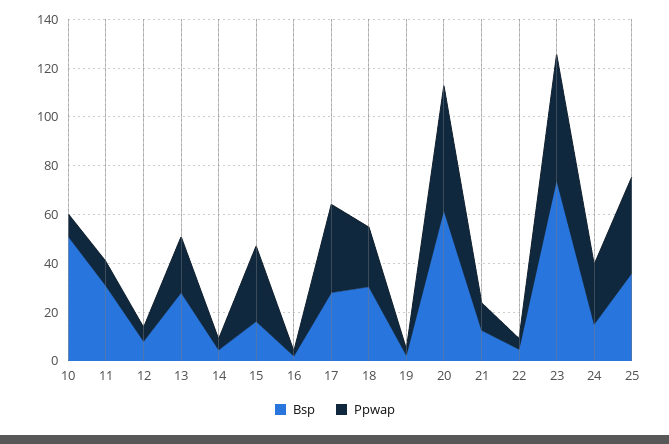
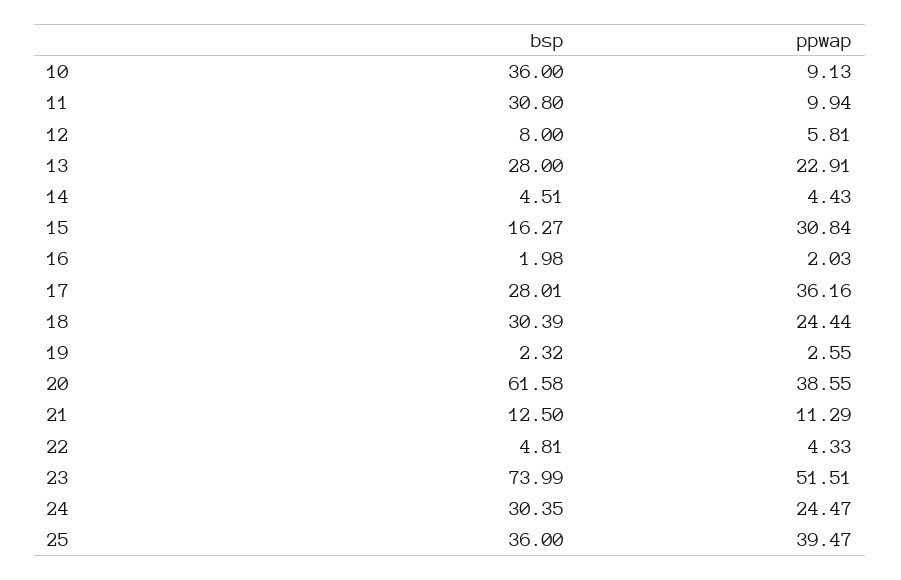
Bsp, 10: 50 -> 36
Ppwap, 20: 50 -> 38.55
Bsp, 24: 15 -> 30.35

